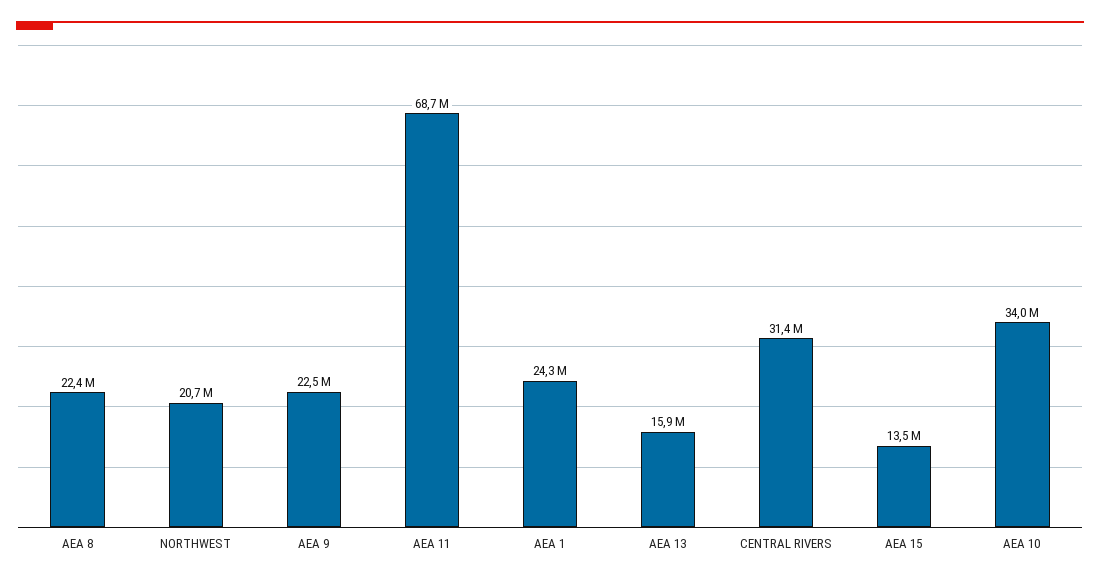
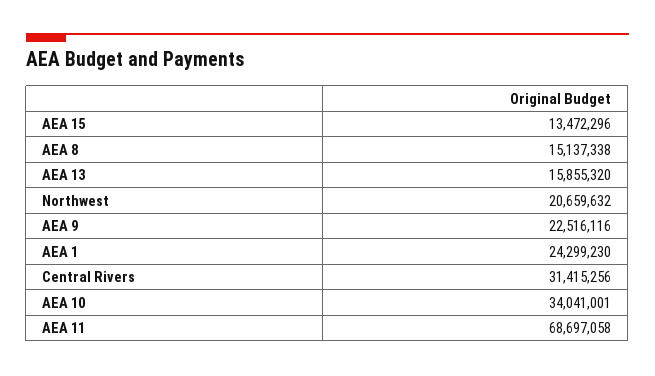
AEA 8: 22400000 -> 15137338

